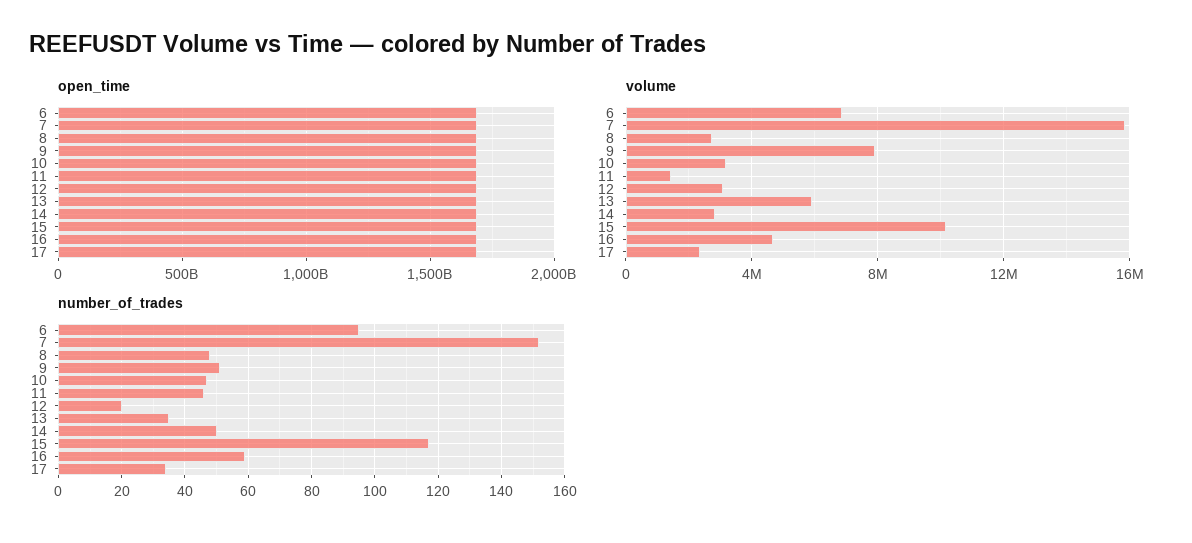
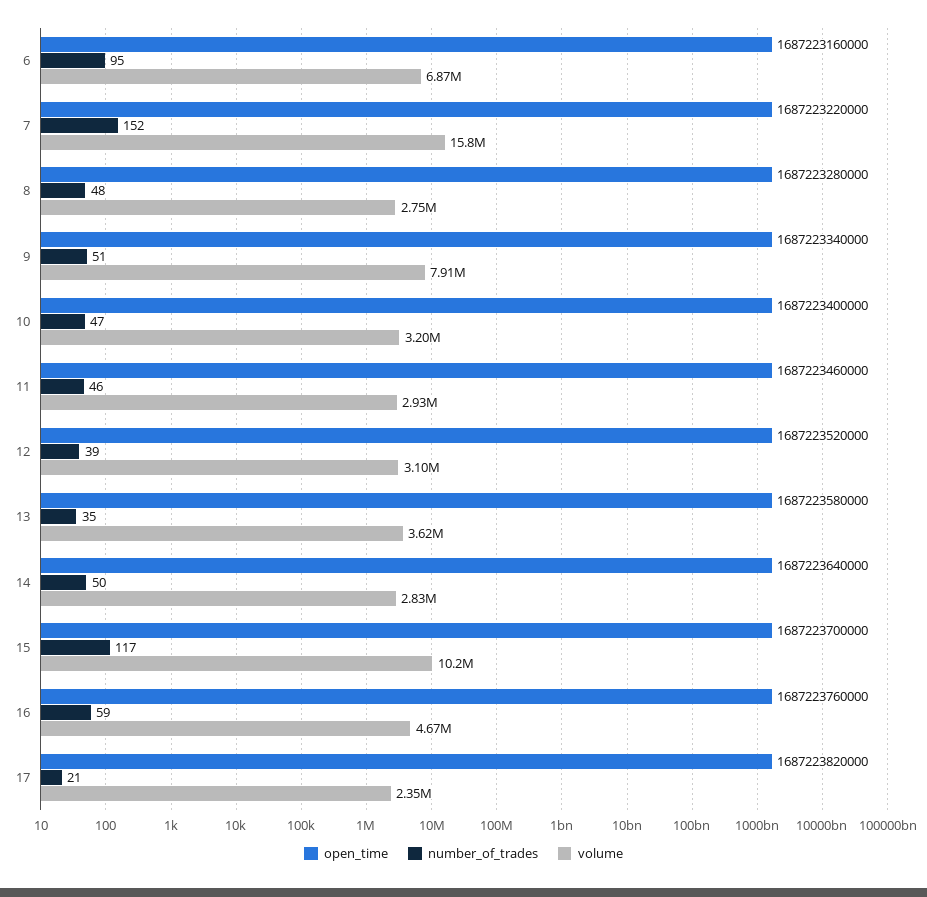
volume, 11: 1500000 -> 2930000
volume, 13: 6000000 -> 3620000
number_of_trades, 12: 20 -> 39
number_of_trades, 17: 35 -> 21

